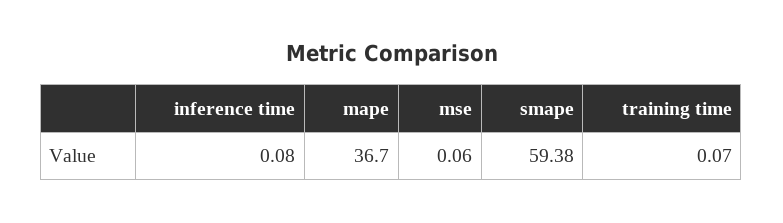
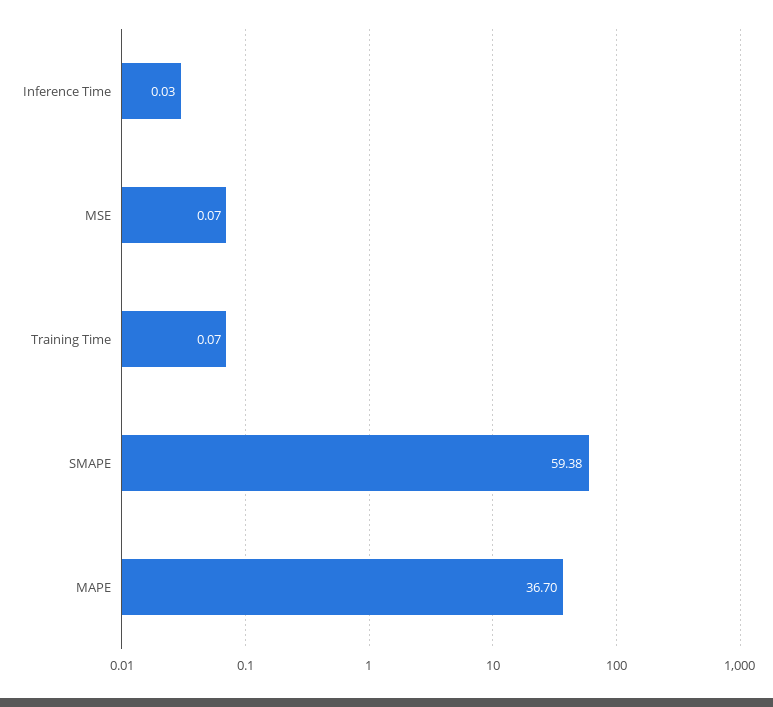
inference time: 0.08 -> 0.03
mse: 0.06 -> 0.07

